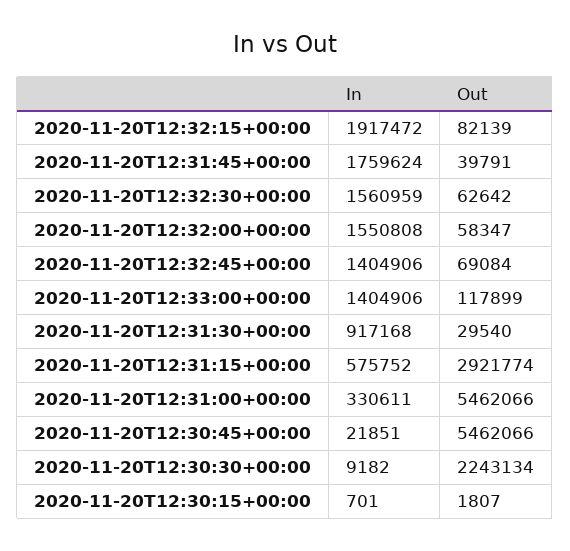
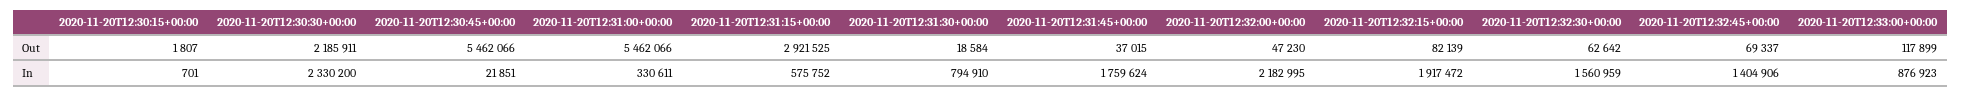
Out, 2020-11-20T12:31:45+00:00: 39791 -> 37015
In, 2020-11-20T12:32:00+00:00: 1550808 -> 2182995
Out, 2020-11-20T12:32:00+00:00: 58347 -> 47230
Out, 2020-11-20T12:32:45+00:00: 69084 -> 69337
In, 2020-11-20T12:33:00+00:00: 1404906 -> 876923
In, 2020-11-20T12:31:30+00:00: 917168 -> 794910
Out, 2020-11-20T12:31:30+00:00: 29540 -> 18584
Out, 2020-11-20T12:31:15+00:00: 2921774 -> 2921525
In, 2020-11-20T12:30:30+00:00: 9182 -> 2330200
Out, 2020-11-20T12:30:30+00:00: 2243134 -> 2185911

